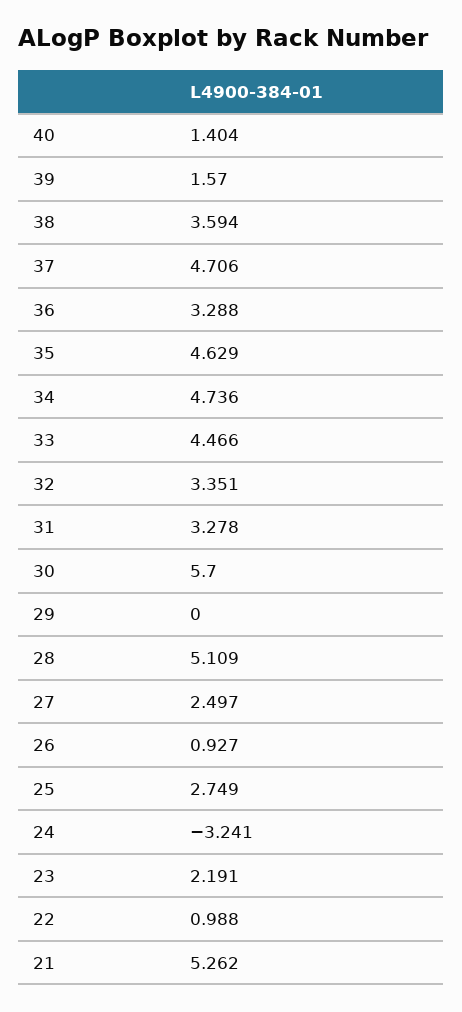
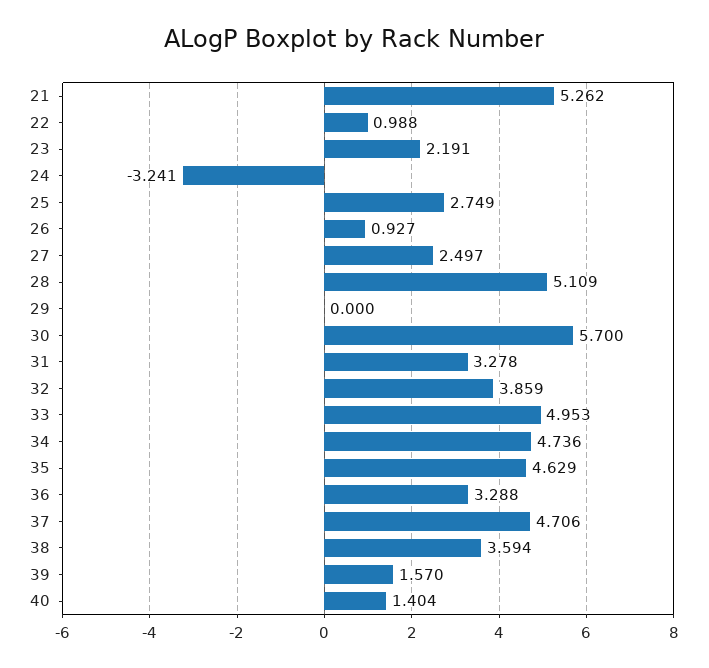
33: 4.466 -> 4.953
32: 3.351 -> 3.859

